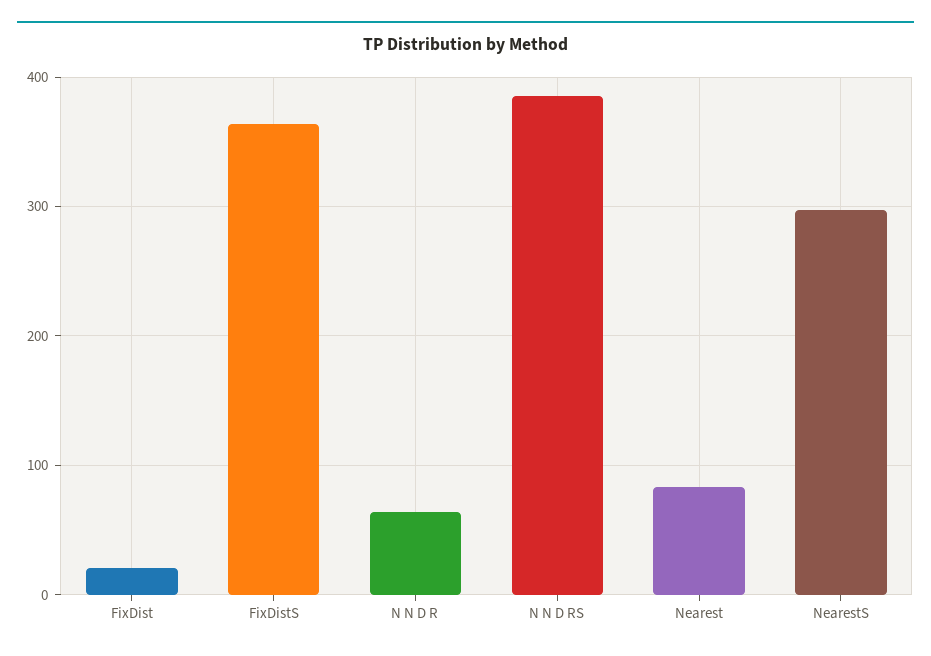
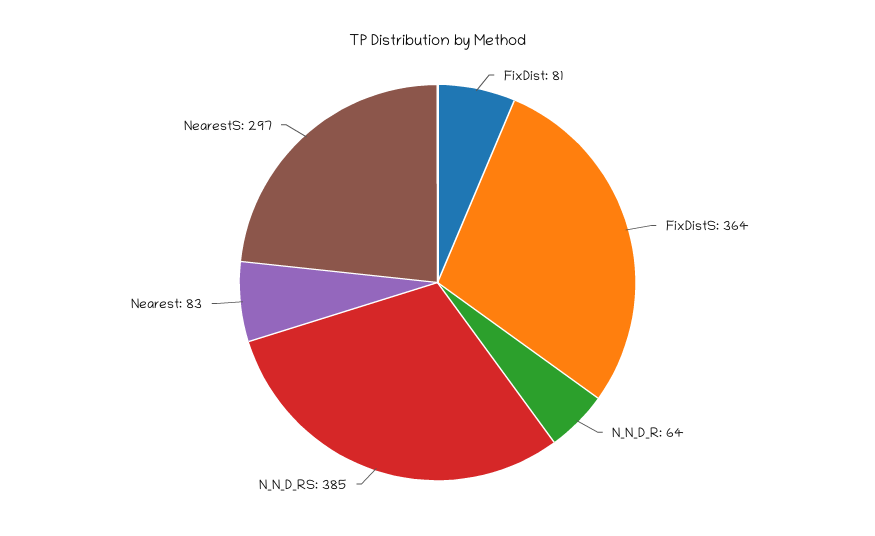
FixDist: 20 -> 81

